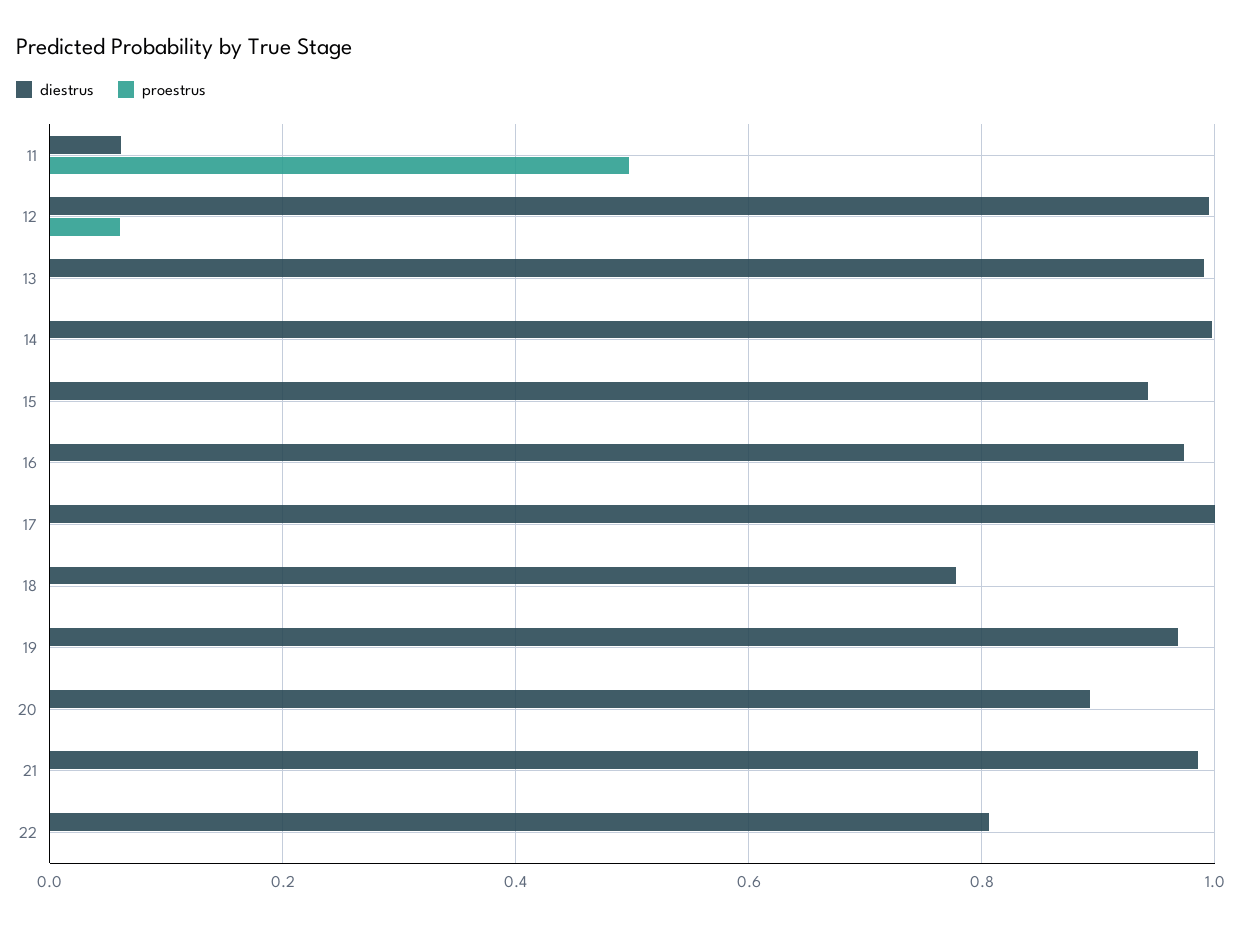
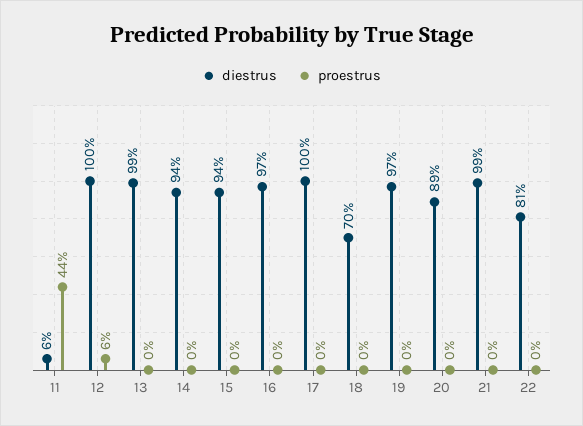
proestrus, 11: 0.5 -> 0.44
diestrus, 14: 1 -> 0.94
diestrus, 18: 0.78 -> 0.7

